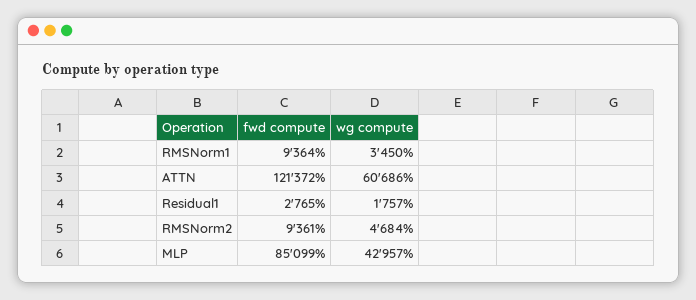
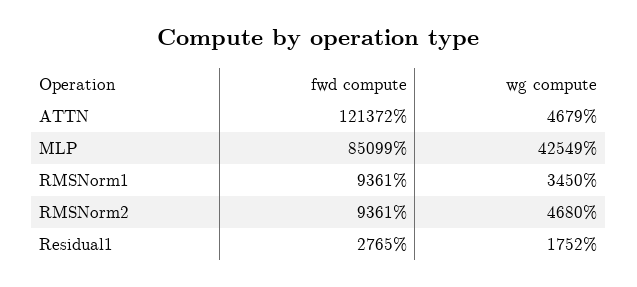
fwd compute, RMSNorm1: 9364 -> 9361
wg compute, ATTN: 60686 -> 4679
wg compute, Residual1: 1757 -> 1752
wg compute, RMSNorm2: 4684 -> 4680
wg compute, MLP: 42957 -> 42549

